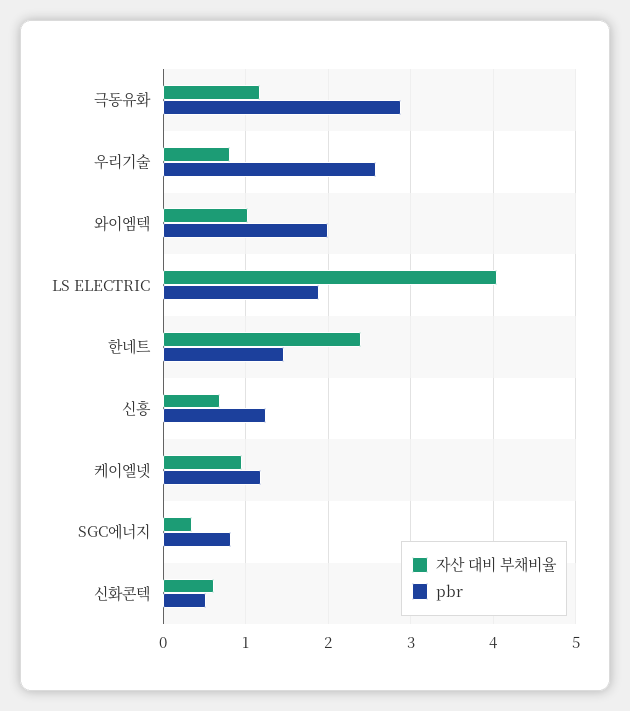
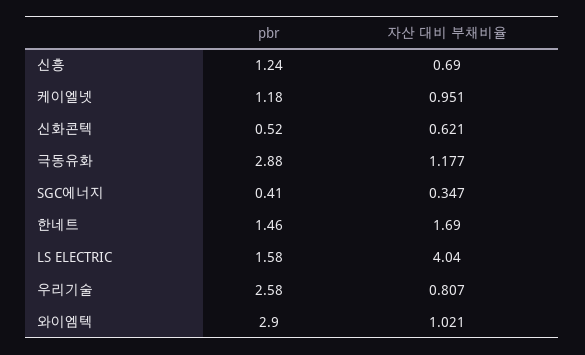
pbr, 와이엠텍: 2 -> 2.9
pbr, LS ELECTRIC: 1.9 -> 1.58
자산 대비 부채비율, 한네트: 2.4 -> 1.69
pbr, SGC에너지: 0.8 -> 0.41

